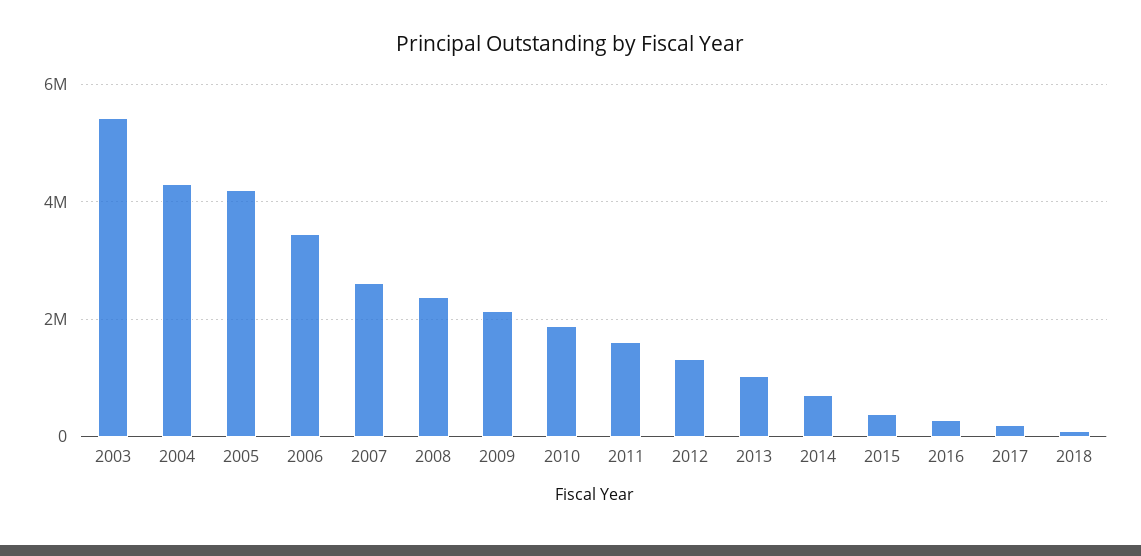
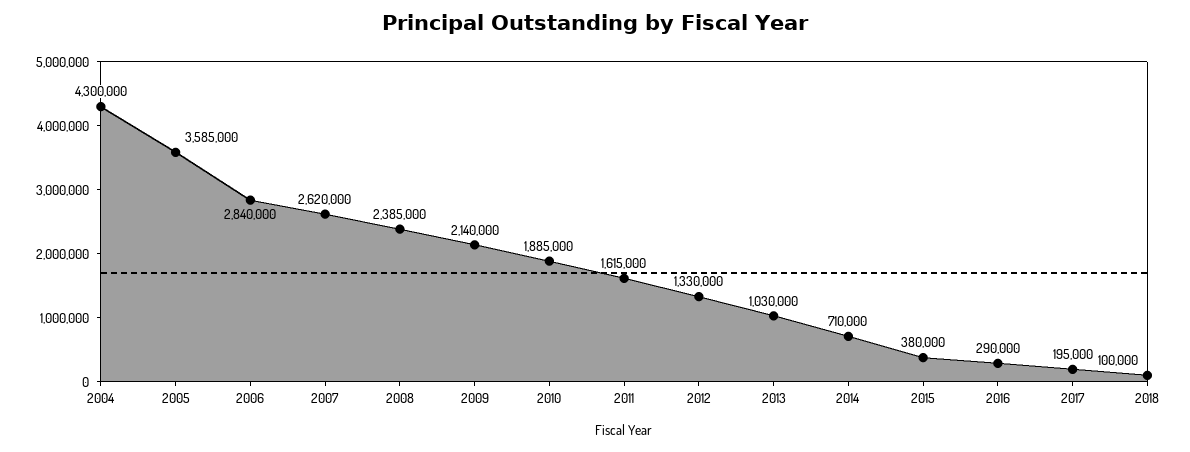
2003: 5400000 -> none
2005: 4200000 -> 3585000
2006: 3400000 -> 2840000

